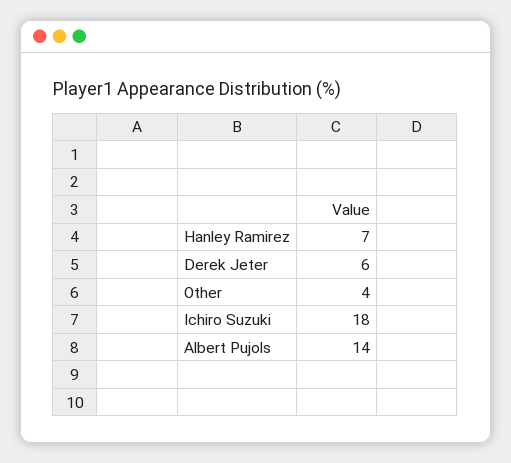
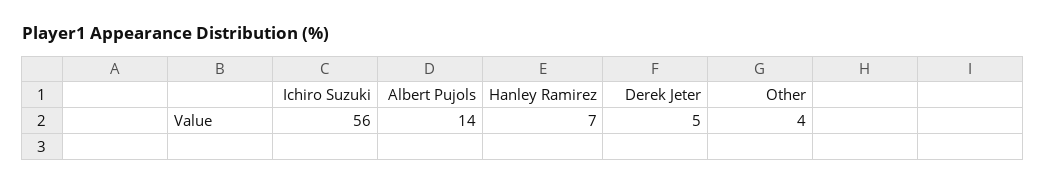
Derek Jeter: 6 -> 5
Ichiro Suzuki: 18 -> 56

